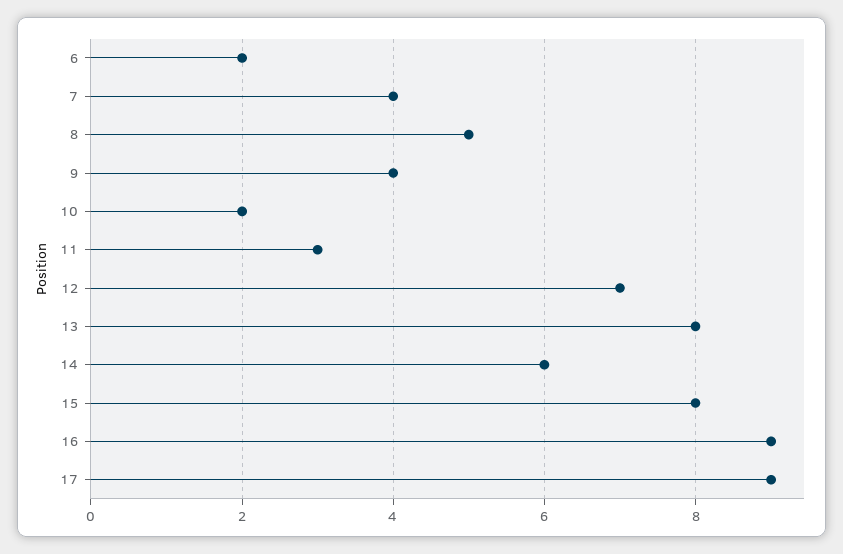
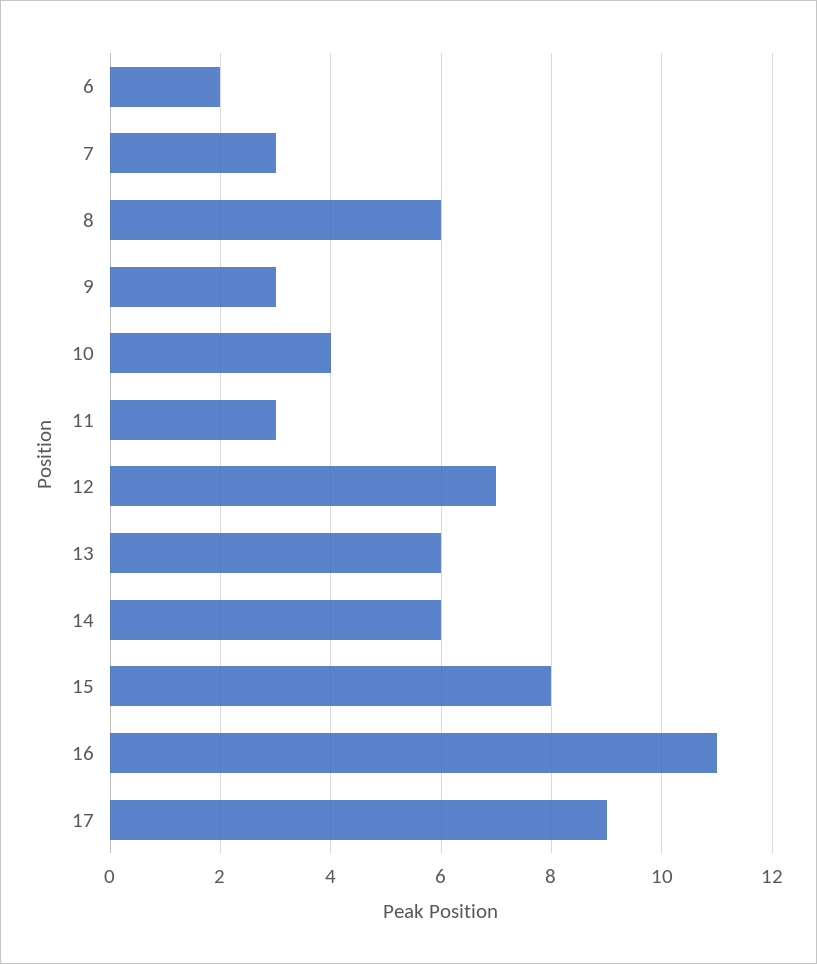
7: 4 -> 3
8: 5 -> 6
9: 4 -> 3
10: 2 -> 4
13: 8 -> 6
16: 9 -> 11

